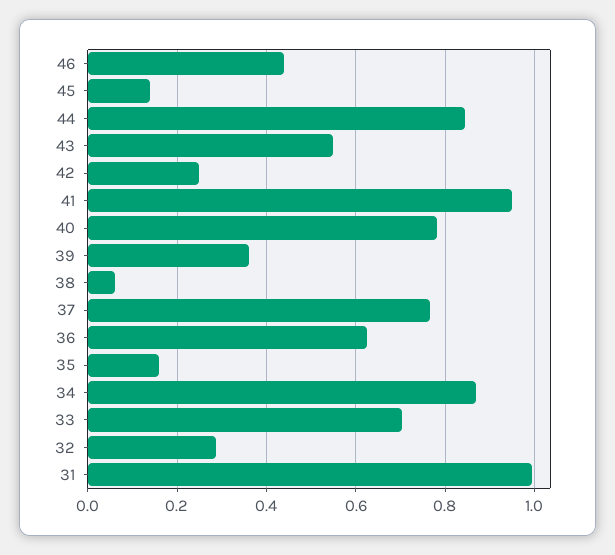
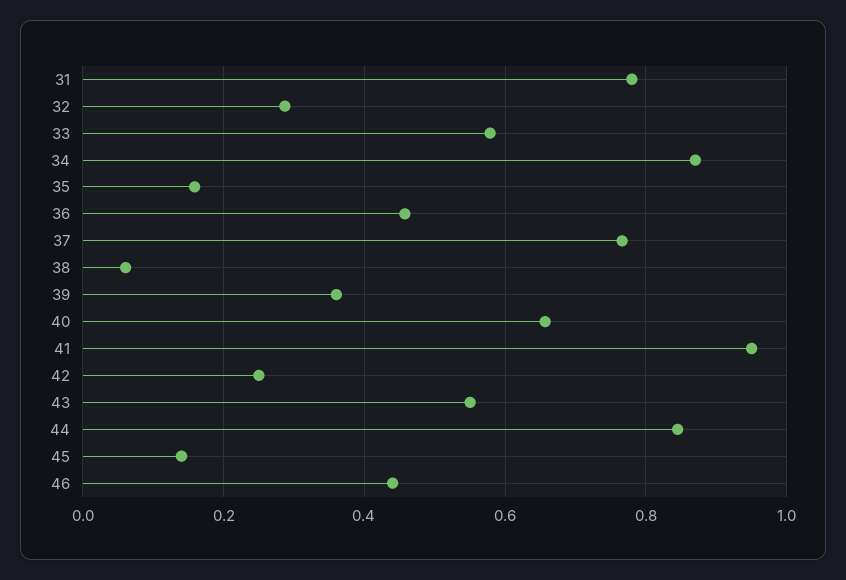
40: 0.78 -> 0.66
36: 0.62 -> 0.46
33: 0.7 -> 0.58
31: 1 -> 0.78

